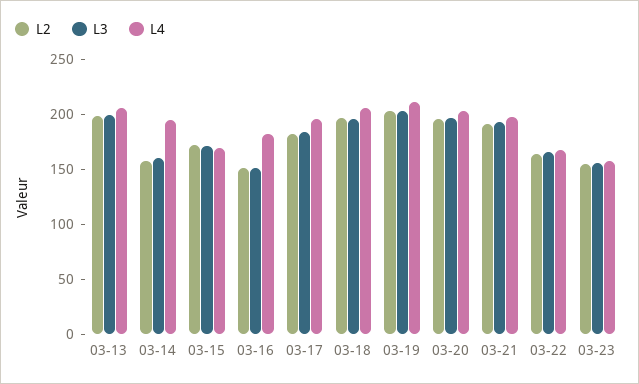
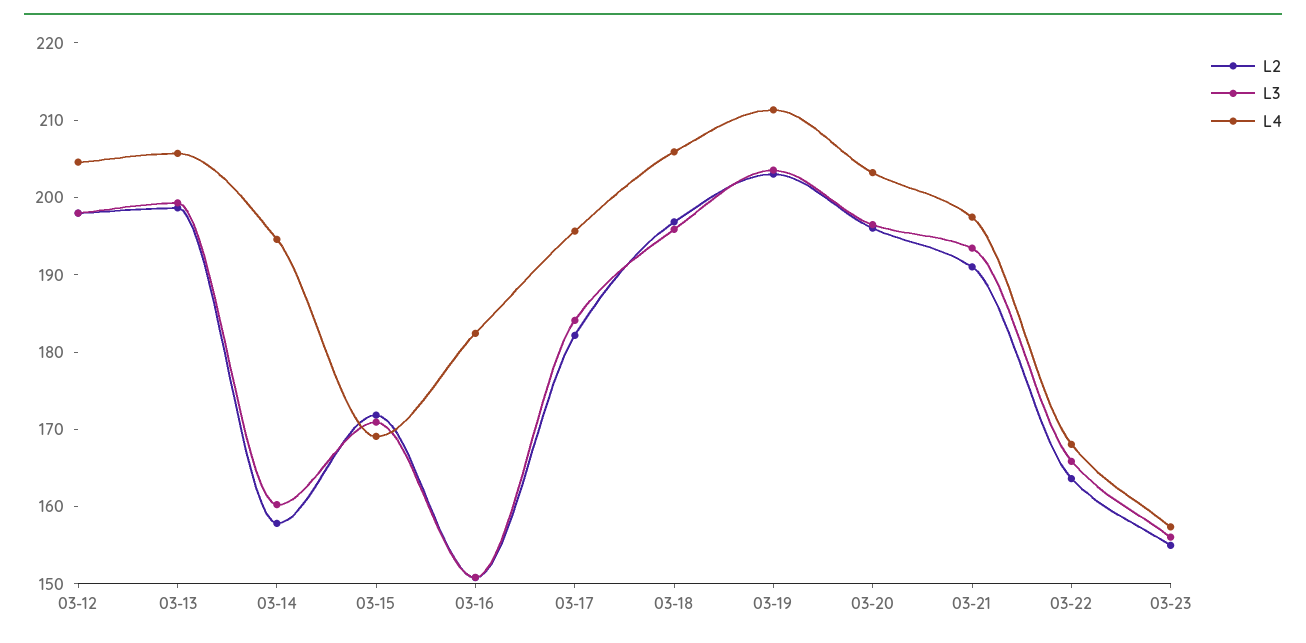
L2, 03-12: none -> 198
L3, 03-12: none -> 198
L4, 03-12: none -> 204

